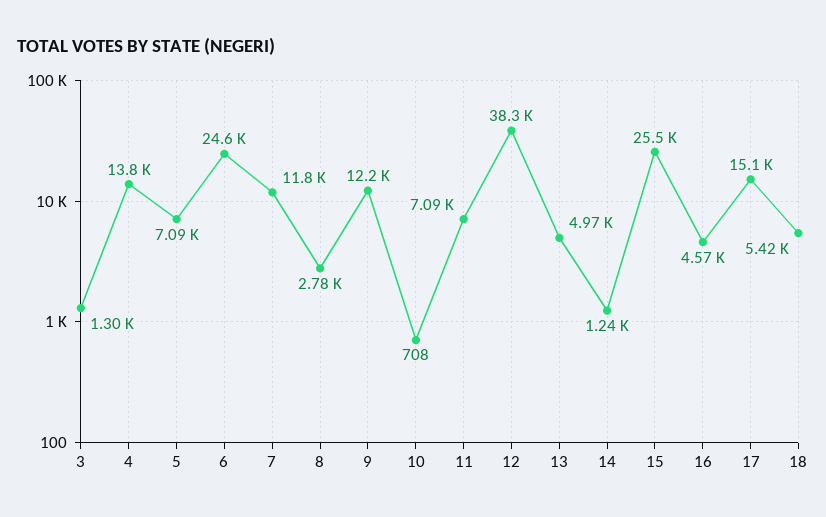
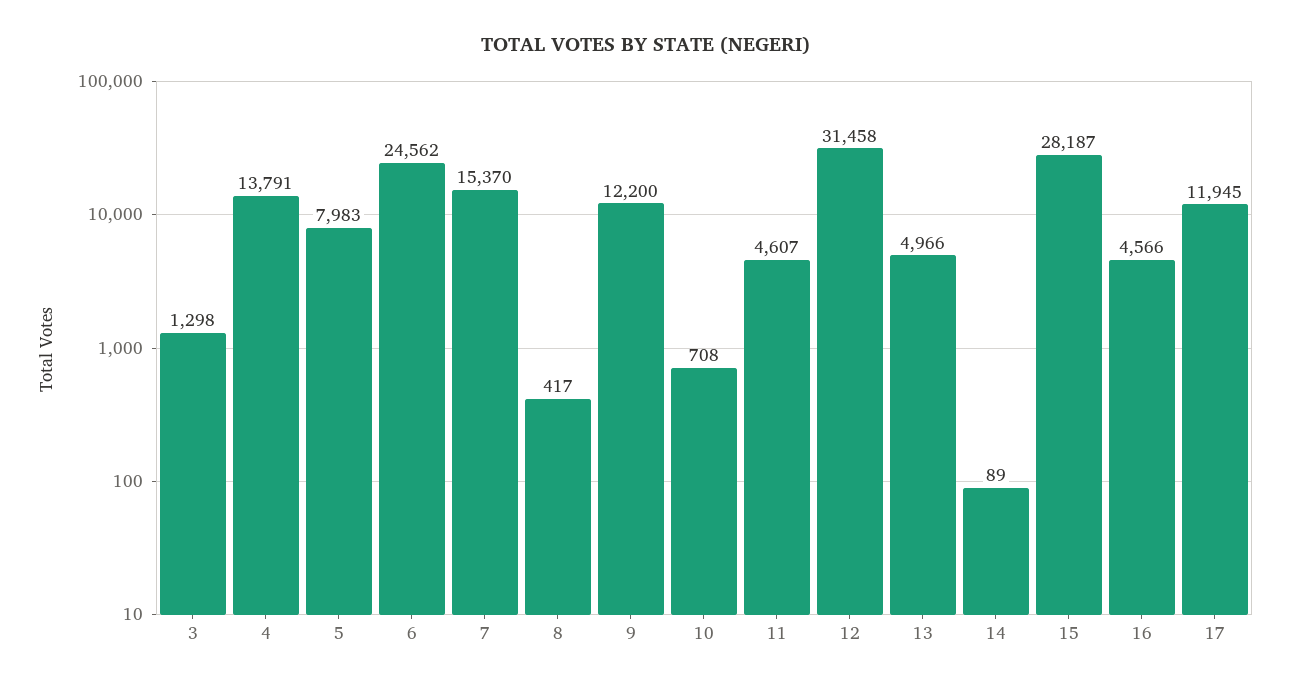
5: 7090 -> 7983
7: 11800 -> 15370
8: 2780 -> 417
11: 7090 -> 4607
12: 38300 -> 31458
14: 1240 -> 89
15: 25500 -> 28187
17: 15100 -> 11945
18: 5420 -> none

